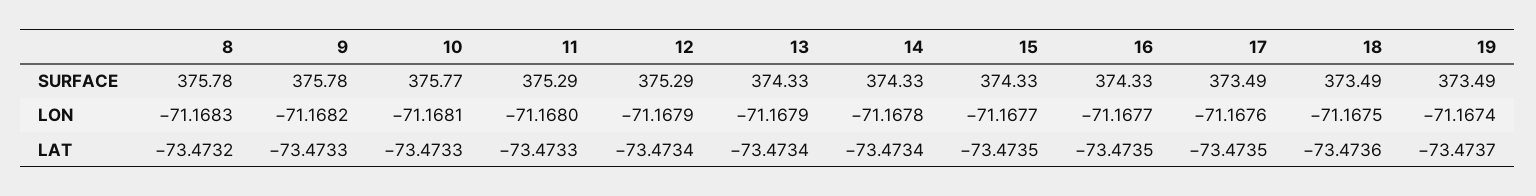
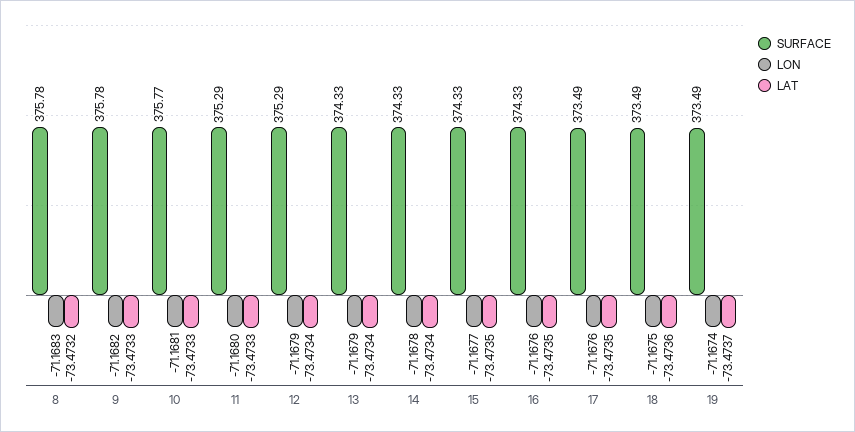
LON, 16: -71.1677 -> -71.1676

